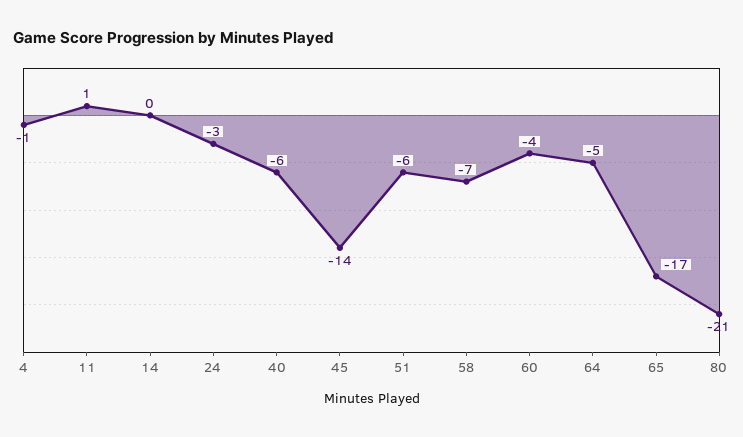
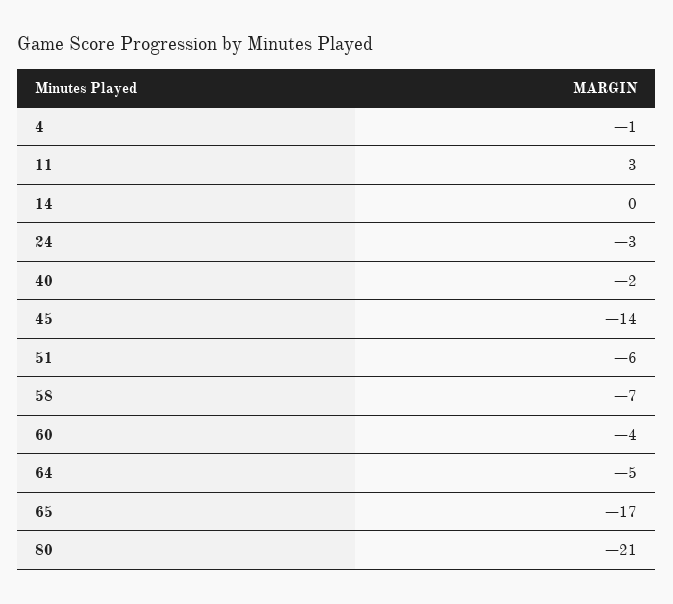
11: 1 -> 3
40: -6 -> -2

